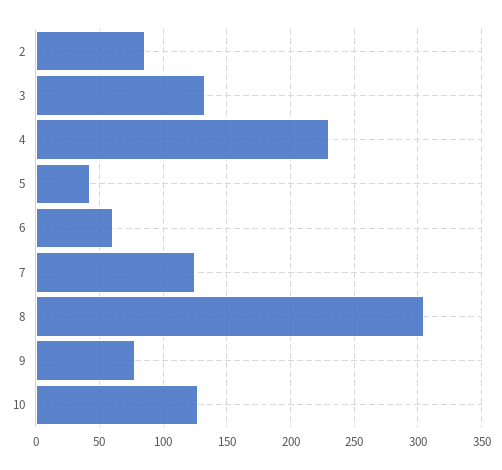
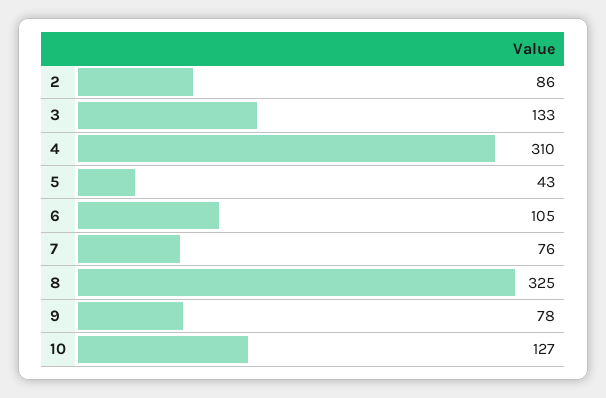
4: 230 -> 310
6: 60 -> 105
7: 125 -> 76
8: 305 -> 325

